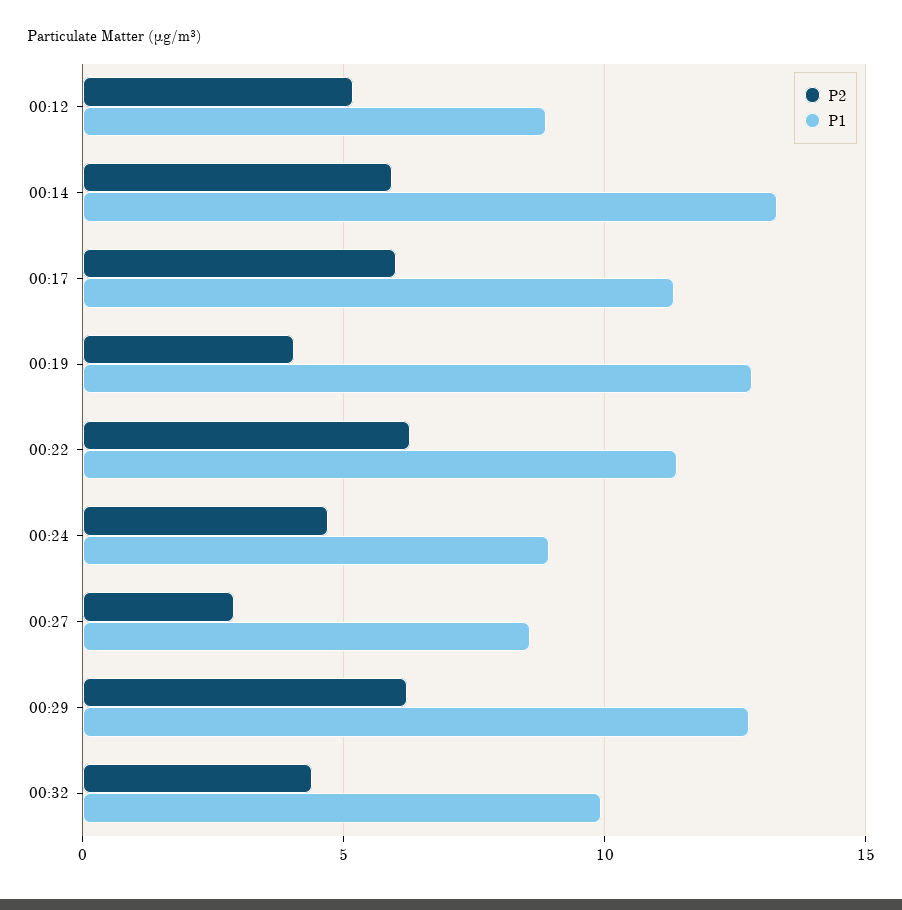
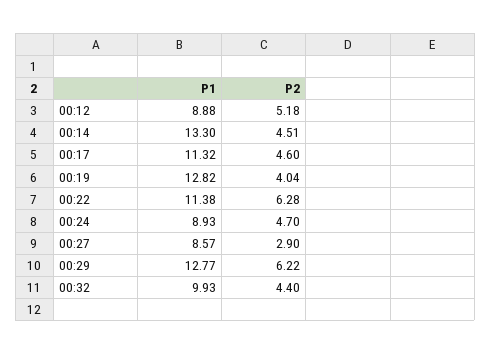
P2, 00:14: 6 -> 4.51
P2, 00:17: 6 -> 4.6

